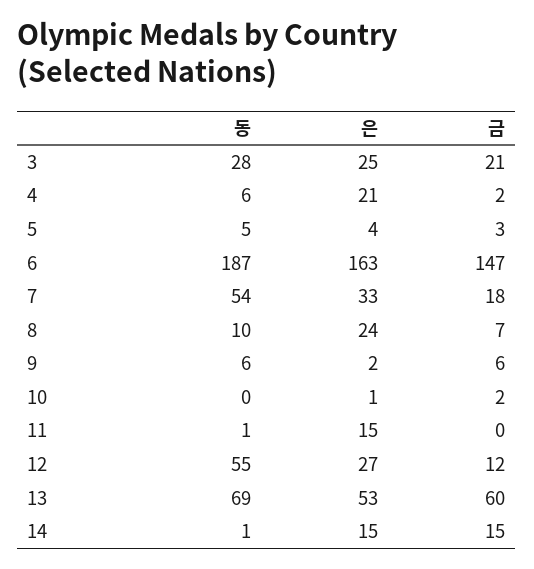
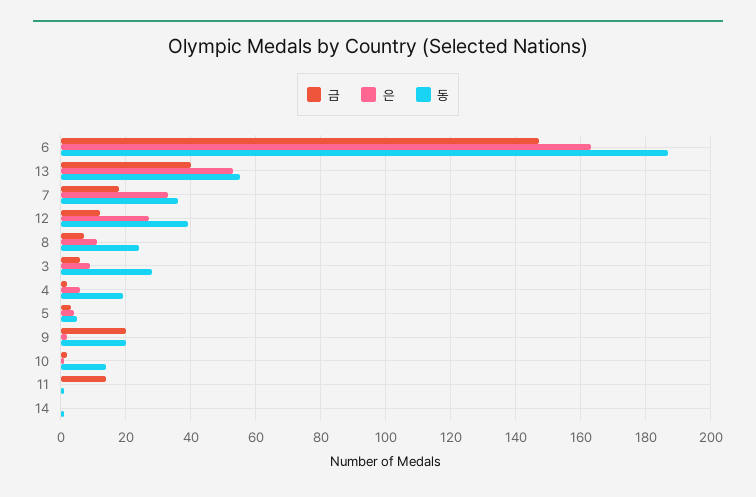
은, 3: 25 -> 10
금, 3: 21 -> 5
동, 4: 6 -> 20
은, 4: 21 -> 5
동, 7: 54 -> 35
동, 8: 10 -> 25
은, 8: 24 -> 10
동, 9: 6 -> 20
금, 9: 6 -> 20
동, 10: 0 -> 15
은, 11: 15 -> 0
금, 11: 0 -> 15
동, 12: 55 -> 40
동, 13: 69 -> 55
금, 13: 60 -> 40
은, 14: 15 -> 0
금, 14: 15 -> 0

